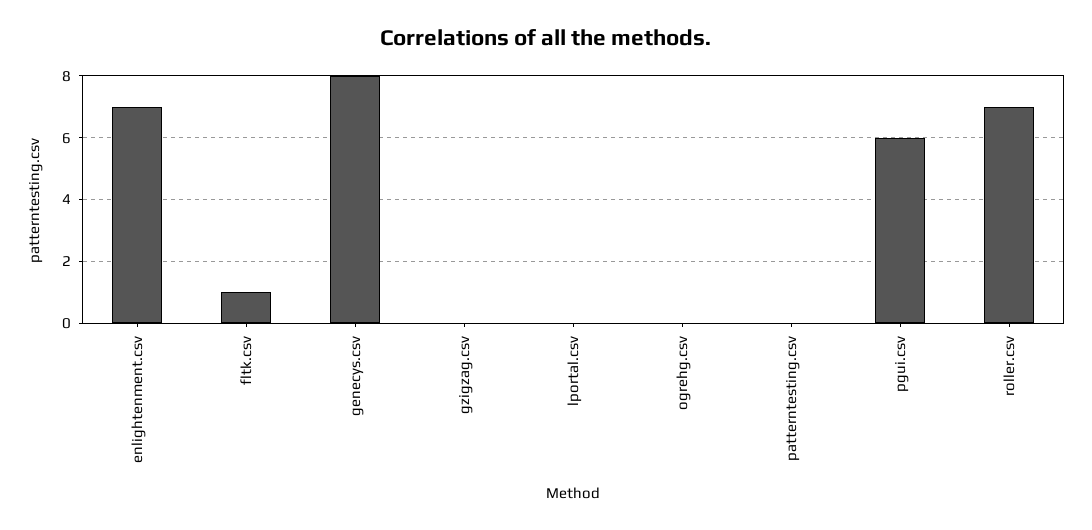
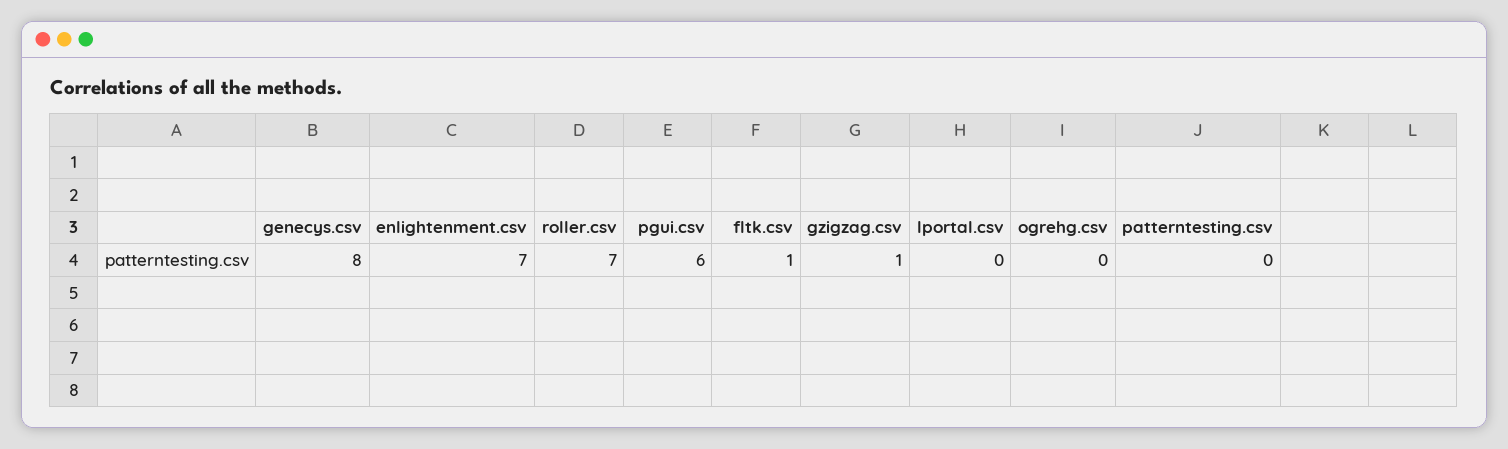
gzigzag.csv: 0 -> 1

